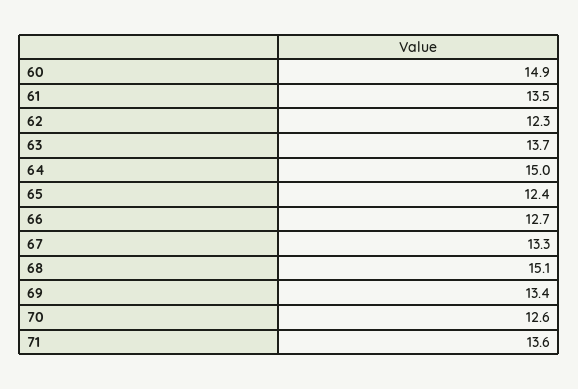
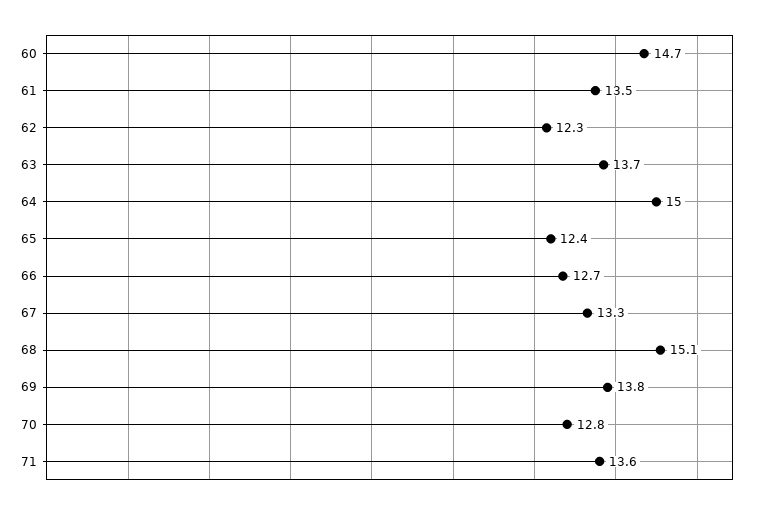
60: 14.9 -> 14.7
69: 13.4 -> 13.8
70: 12.6 -> 12.8

